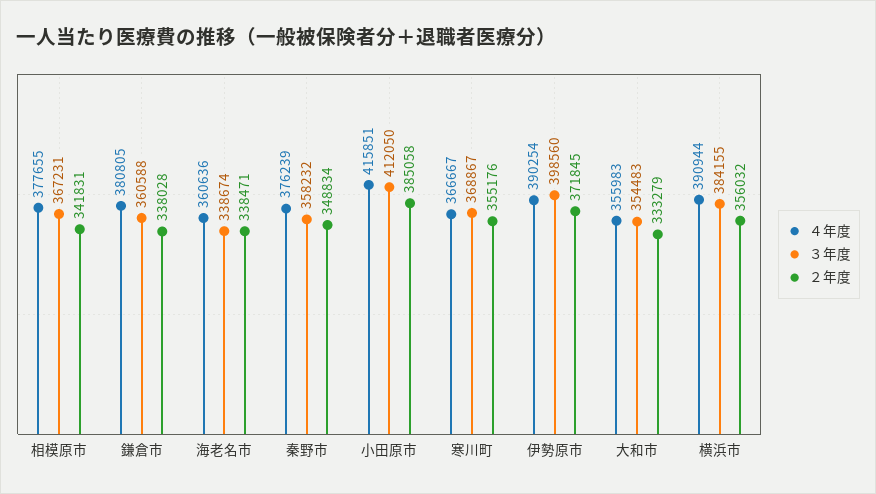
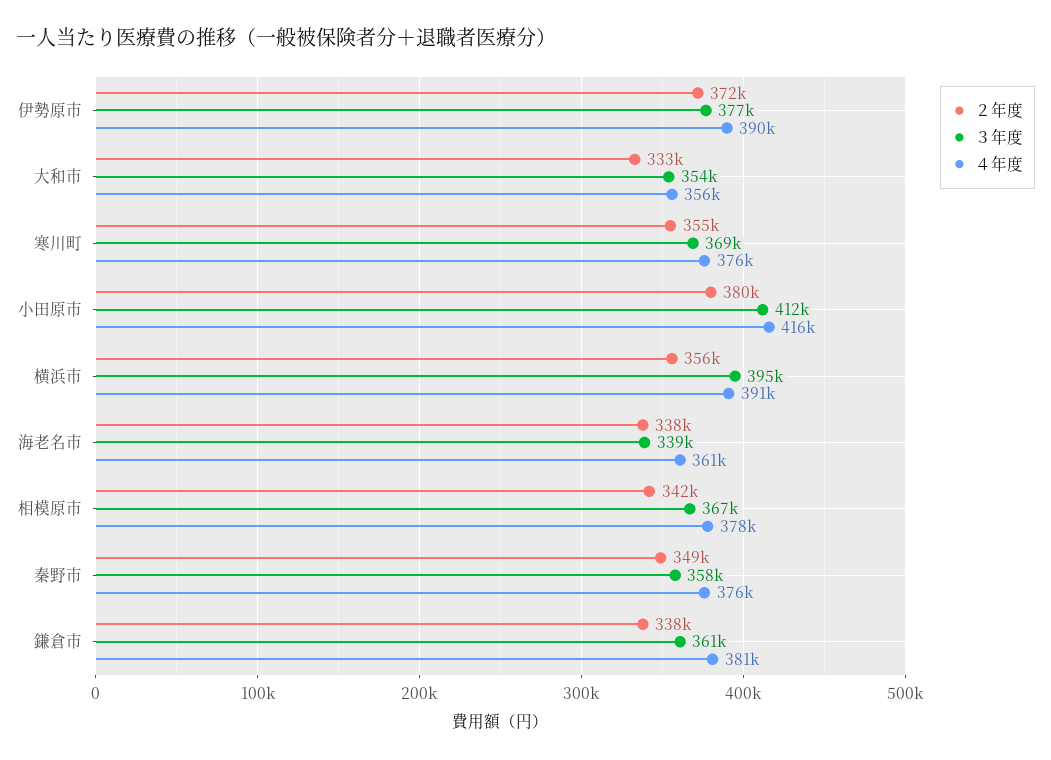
２年度, 小田原市: 385058 -> 380000
４年度, 寒川町: 366667 -> 376000
３年度, 伊勢原市: 398560 -> 377000
３年度, 横浜市: 384155 -> 395000

